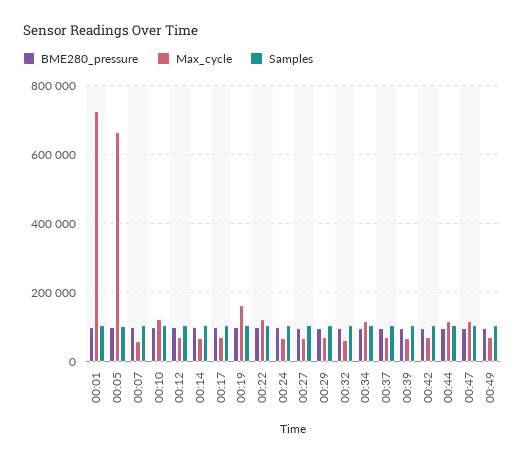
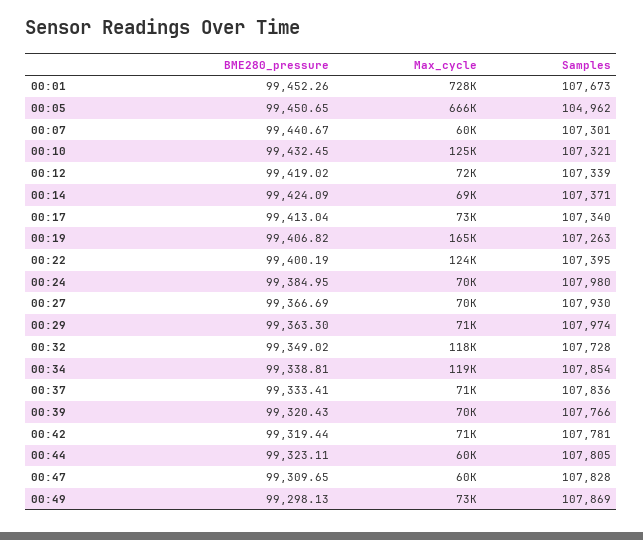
Max_cycle, 00:32: 60000 -> 118000
Max_cycle, 00:44: 120000 -> 60000
Max_cycle, 00:47: 120000 -> 60000

